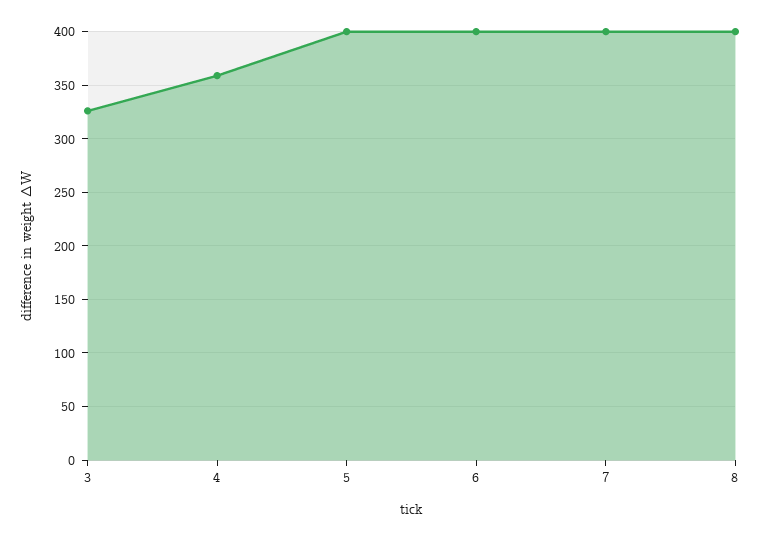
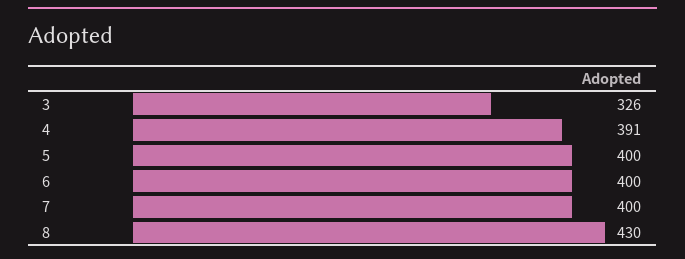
4: 360 -> 391
8: 400 -> 430

